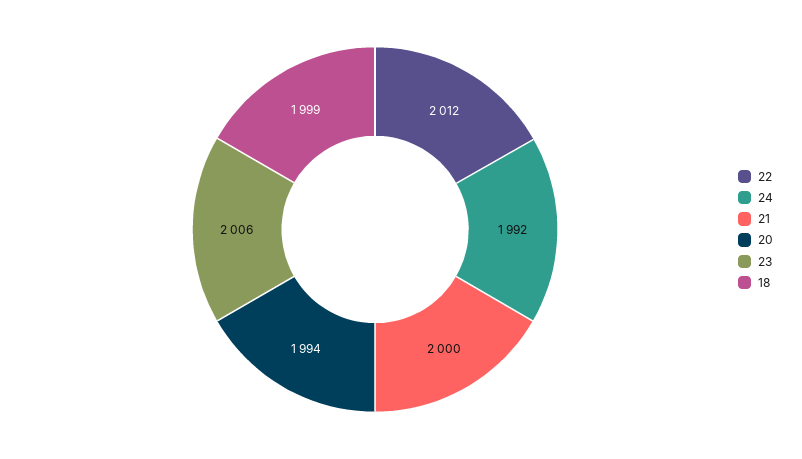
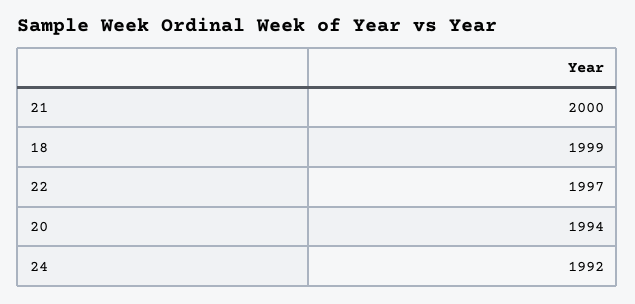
22: 2012 -> 1997
23: 2006 -> none

